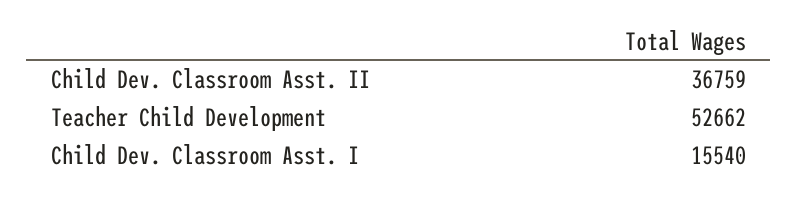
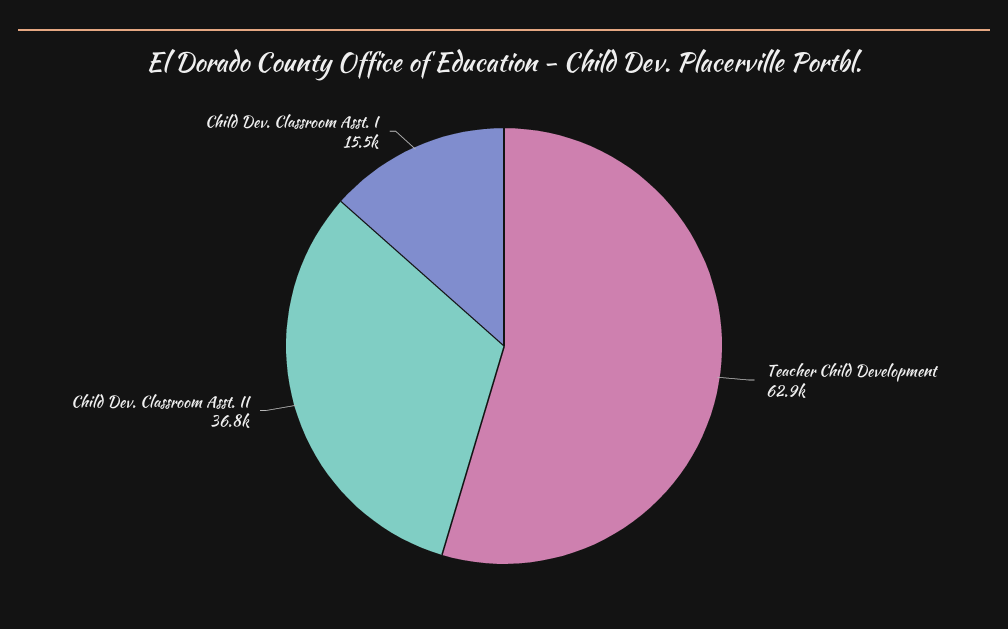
Teacher Child Development: 52662 -> 62900

